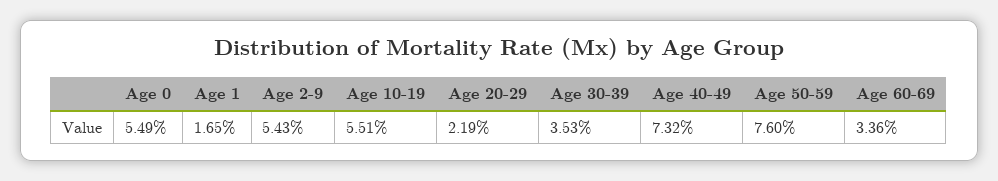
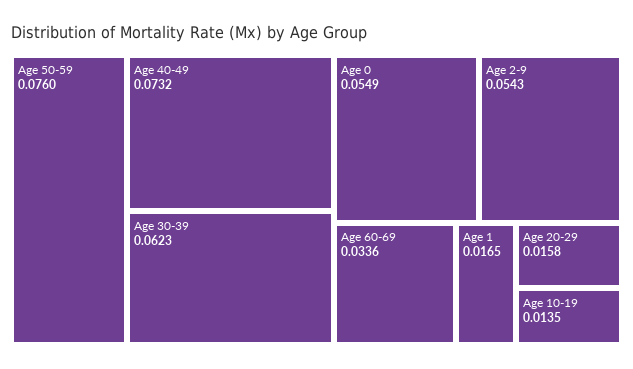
Age 10-19: 0.0551 -> 0.0135
Age 20-29: 0.0219 -> 0.0158
Age 30-39: 0.0353 -> 0.0623

